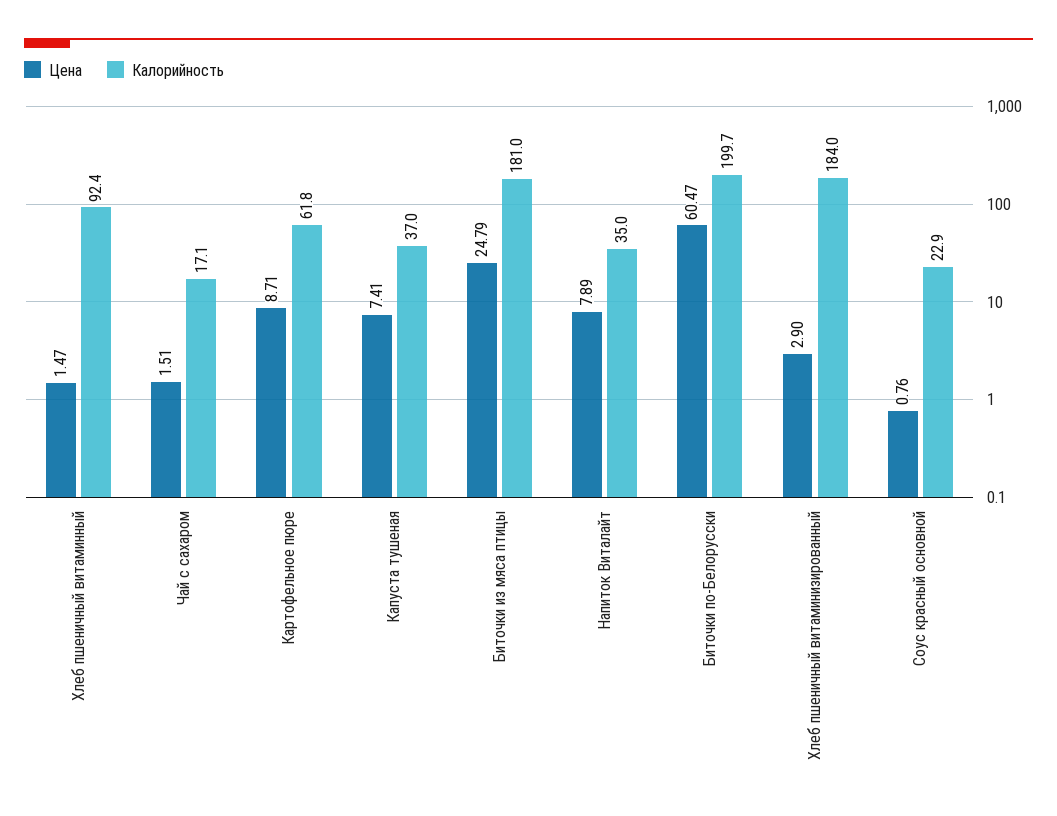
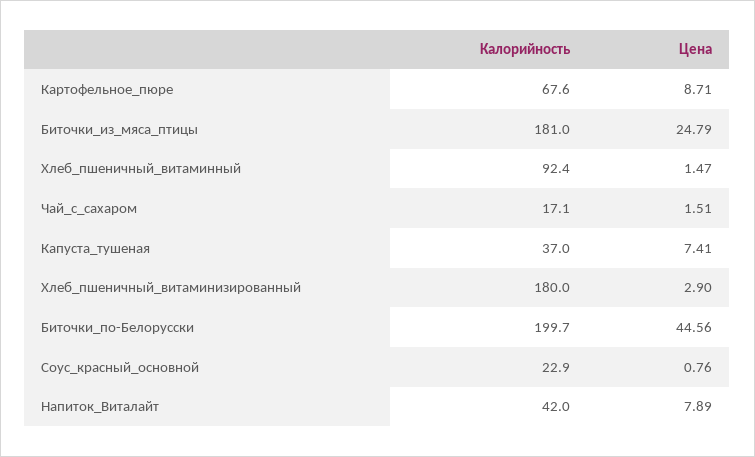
Калорийность, Картофельное пюре: 61.8 -> 67.6
Калорийность, Напиток Виталайт: 35 -> 42
Цена, Биточки по-Белорусски: 60.47 -> 44.56
Калорийность, Хлеб пшеничный витаминизированный: 184 -> 180

